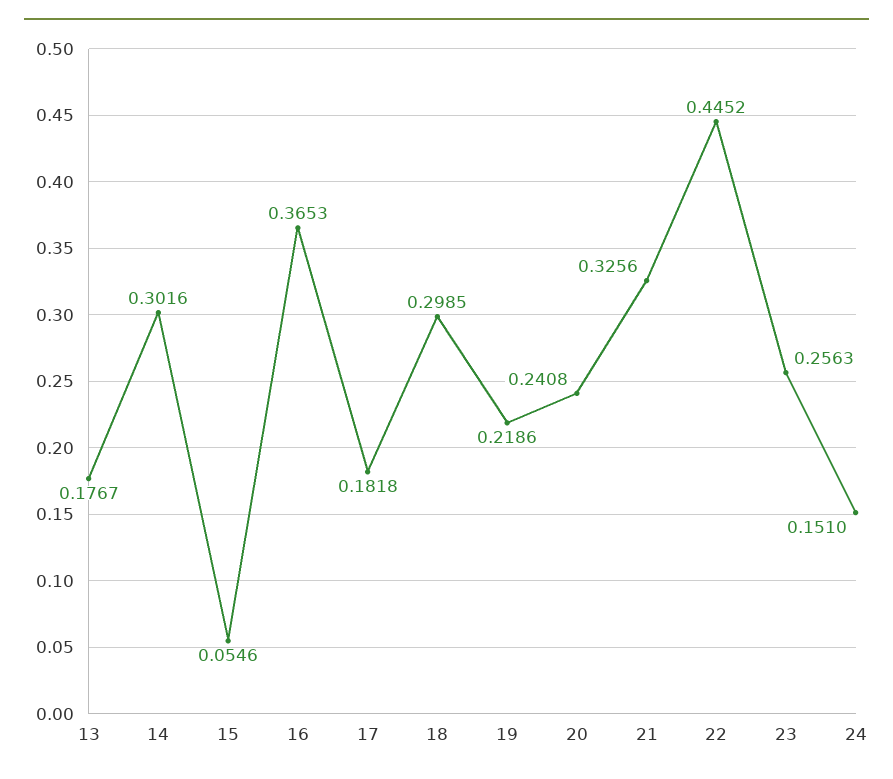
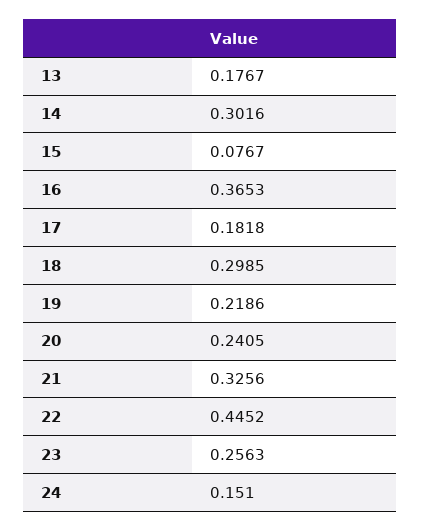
15: 0.0546 -> 0.0767
20: 0.2408 -> 0.2405

